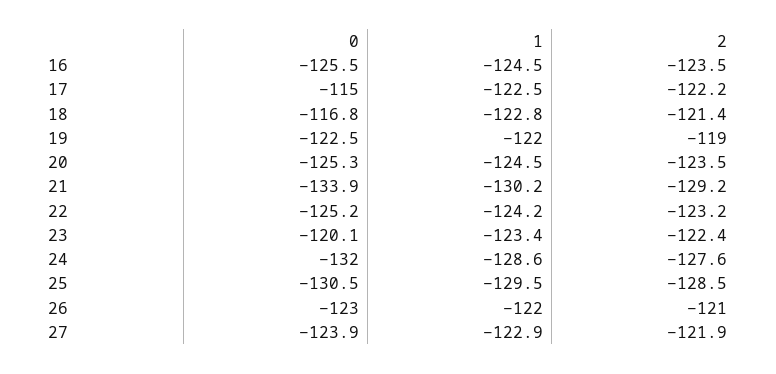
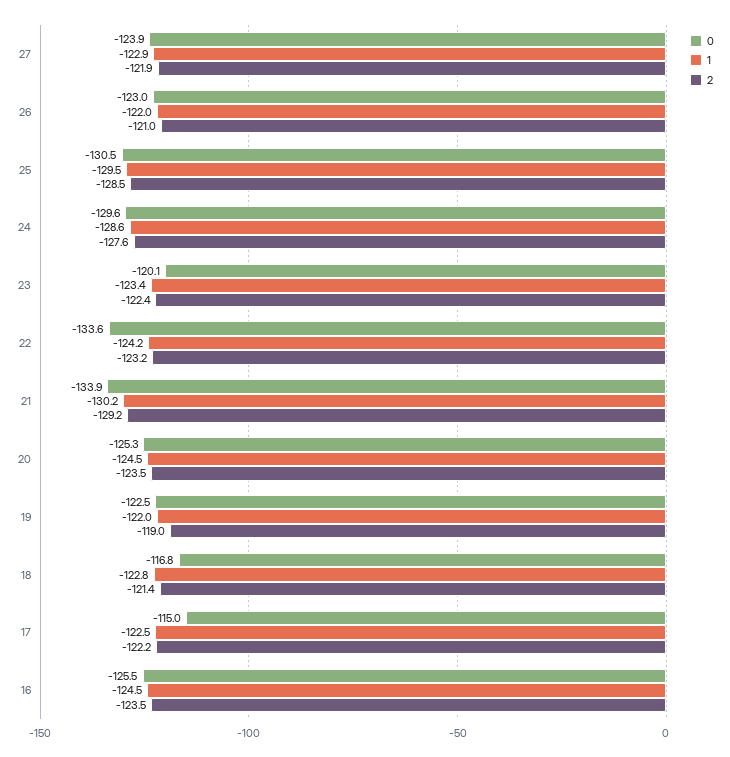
0, 22: -125.2 -> -133.6
0, 24: -132 -> -129.6

